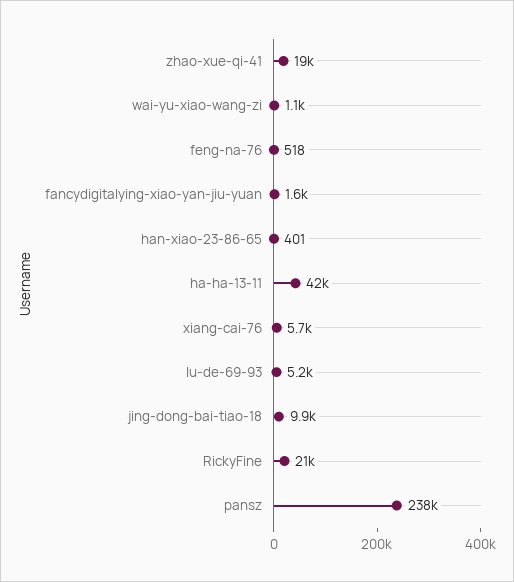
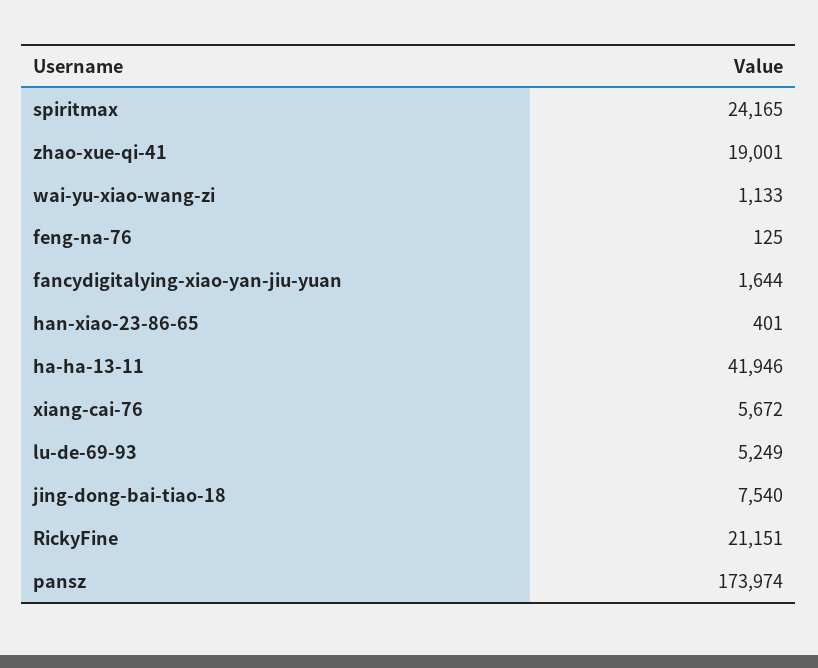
feng-na-76: 518 -> 125
jing-dong-bai-tiao-18: 9900 -> 7540
pansz: 238000 -> 173974
spiritmax: none -> 24165

